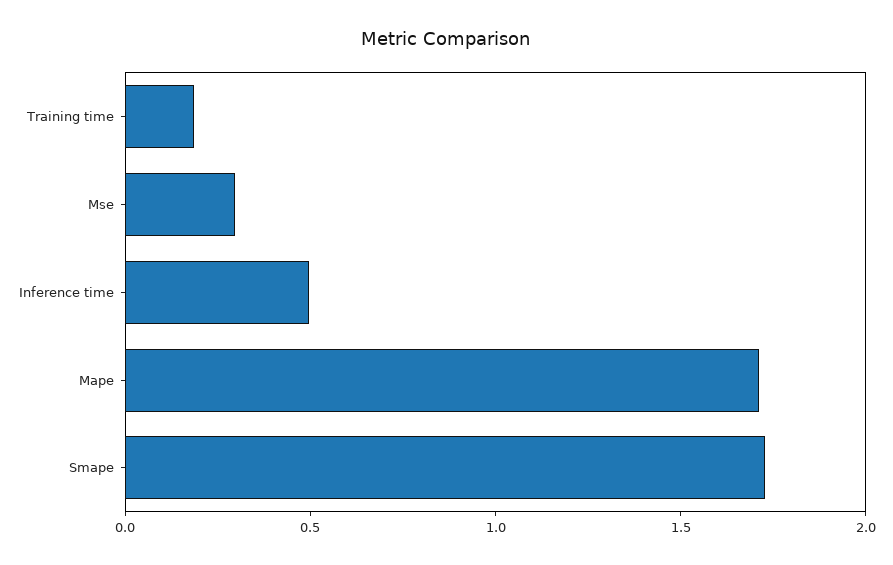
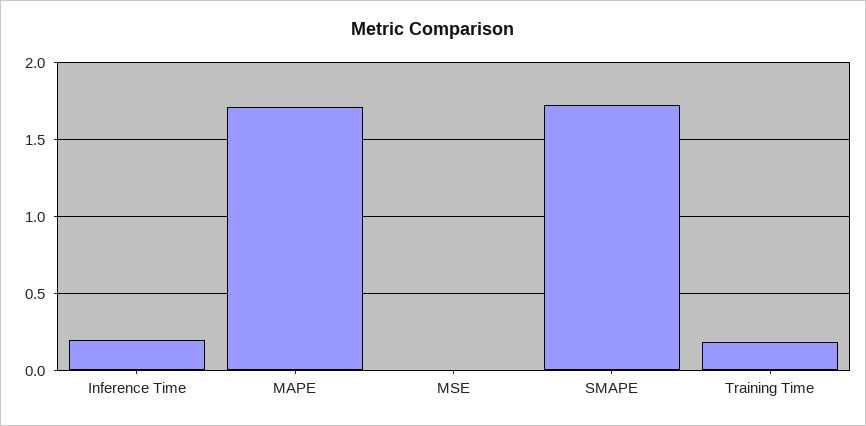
Mse: 0.3 -> 0
Inference time: 0.5 -> 0.2

